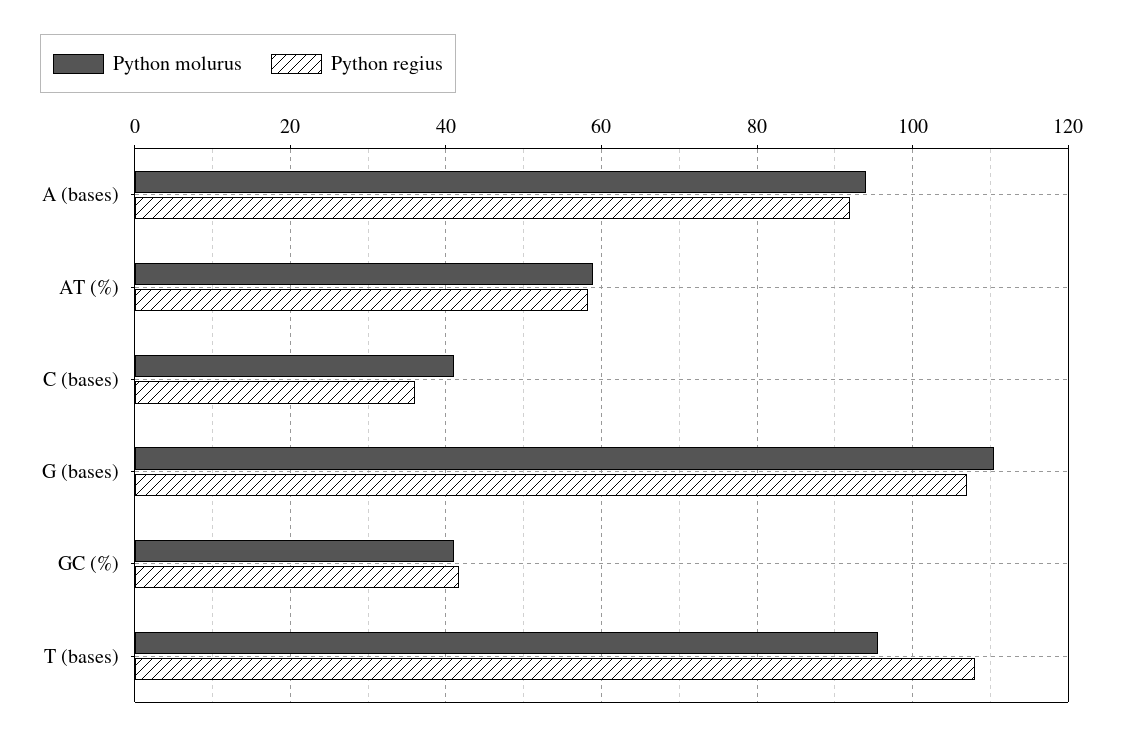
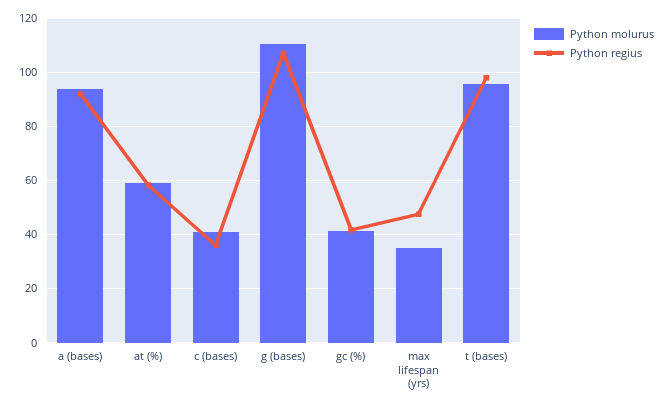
Python regius, T (bases): 108 -> 97.5
Python molurus, max lifespan (yrs): none -> 35
Python regius, max lifespan (yrs): none -> 47.5

